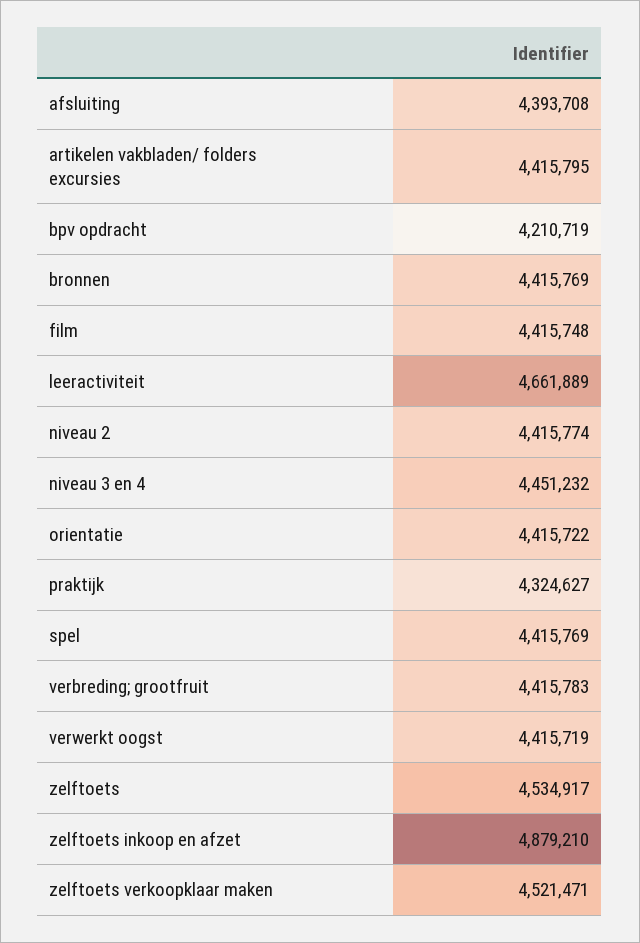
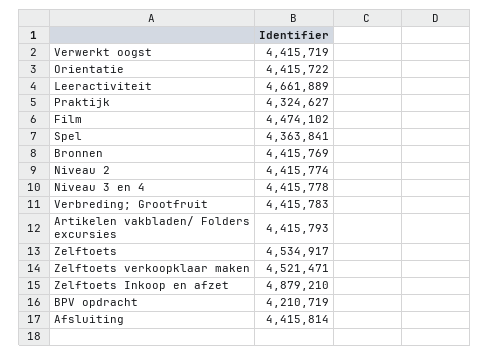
afsluiting: 4393708 -> 4415814
artikelen vakbladen/ folders excursies: 4415795 -> 4415793
film: 4415748 -> 4474102
niveau 3 en 4: 4451232 -> 4415778
spel: 4415769 -> 4363841

